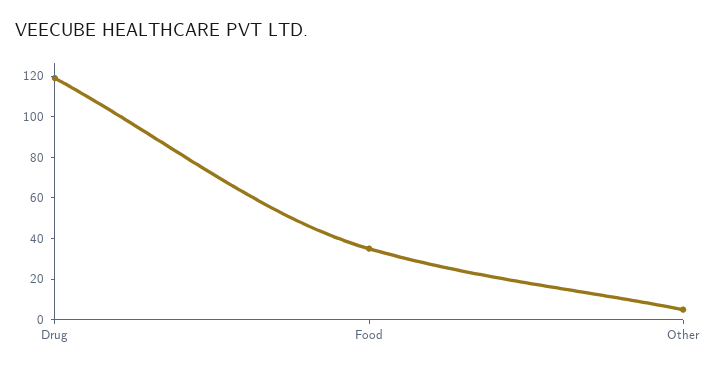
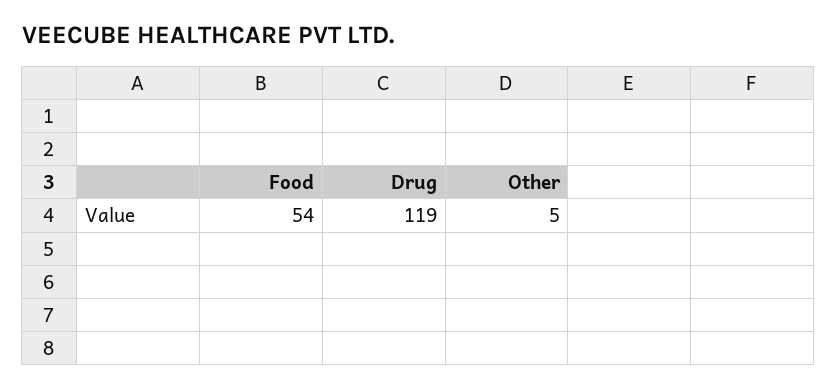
Food: 35 -> 54

